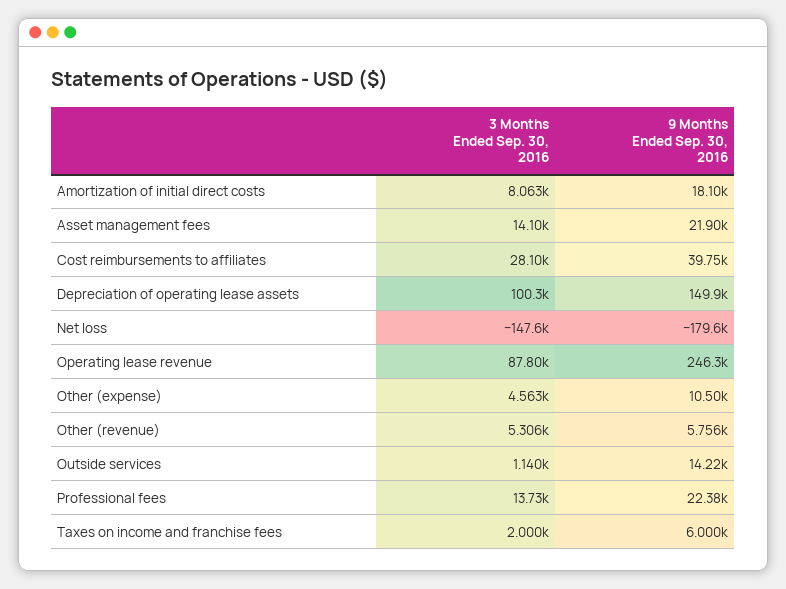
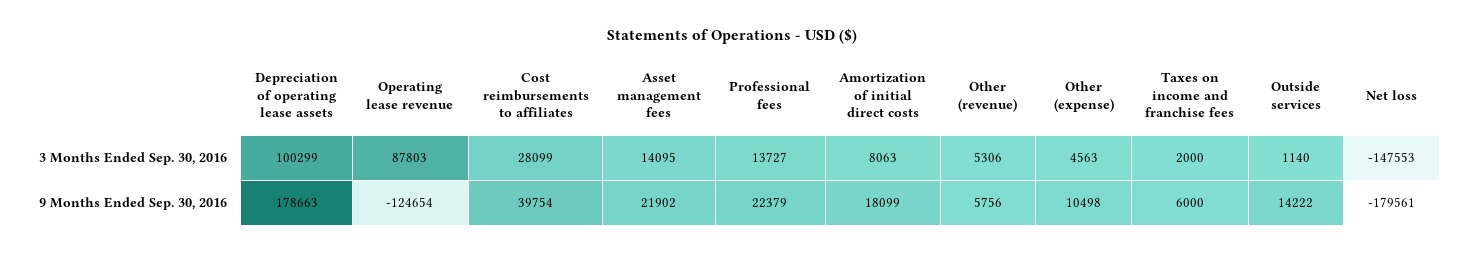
9 Months Ended Sep. 30, 2016, Depreciation of operating lease assets: 149900 -> 178663
9 Months Ended Sep. 30, 2016, Operating lease revenue: 246300 -> -124654

